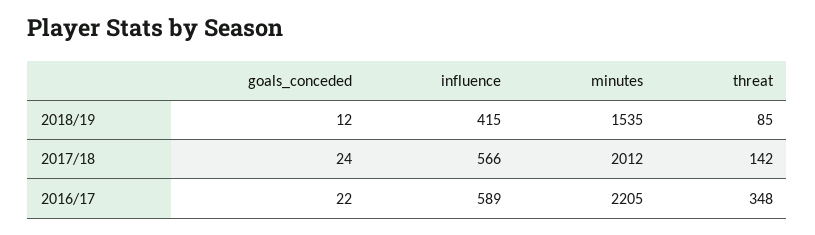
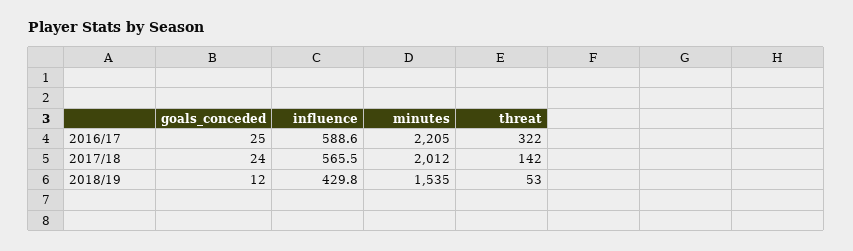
influence, 2018/19: 415 -> 429.8
threat, 2018/19: 85 -> 53
goals_conceded, 2016/17: 22 -> 25
threat, 2016/17: 348 -> 322

